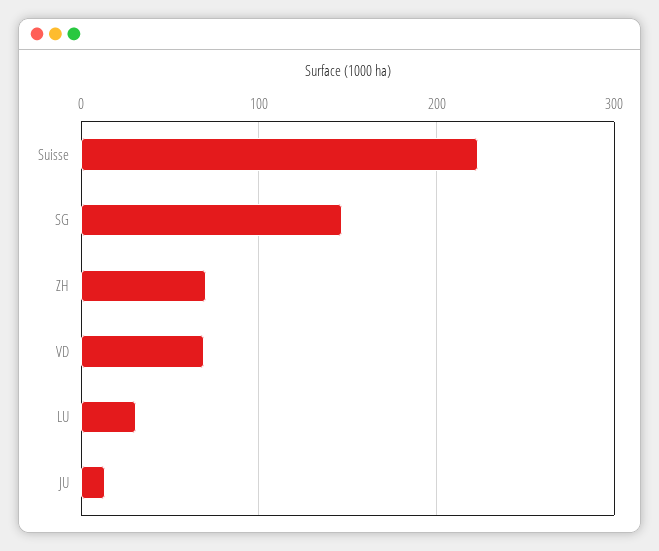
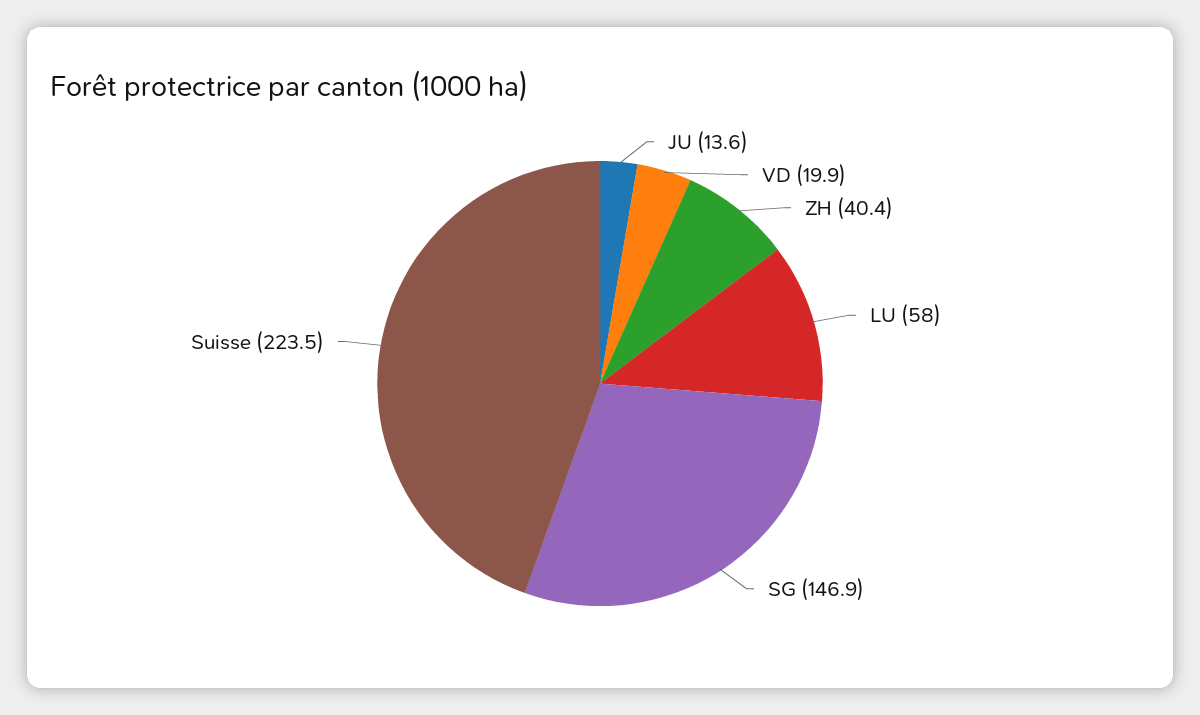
ZH: 70 -> 40.4
VD: 70 -> 19.9
LU: 30 -> 58

